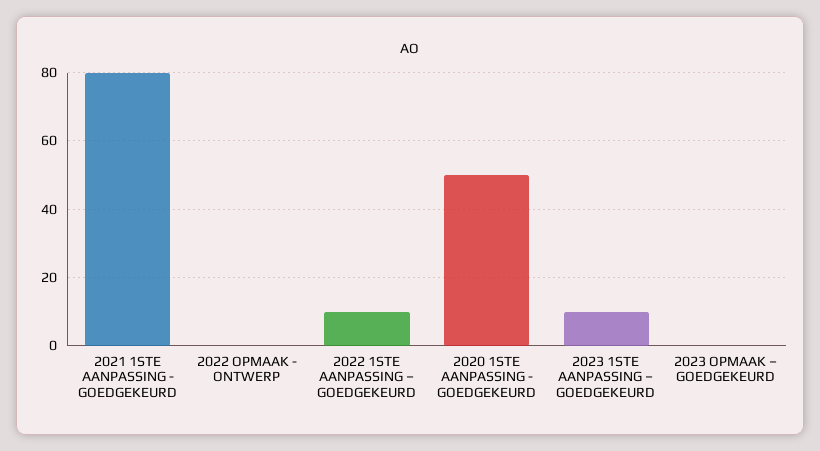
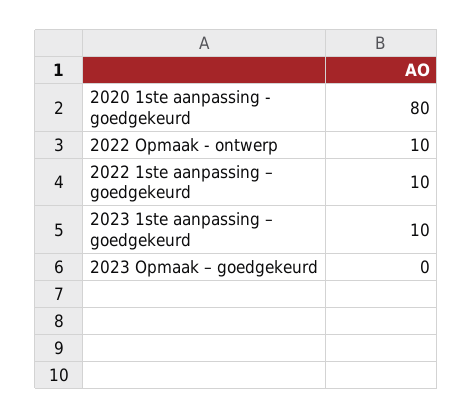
2021 1STE AANPASSING - GOEDGEKEURD: 80 -> none
2022 OPMAAK - ONTWERP: 0 -> 10
2020 1STE AANPASSING - GOEDGEKEURD: 50 -> 80

